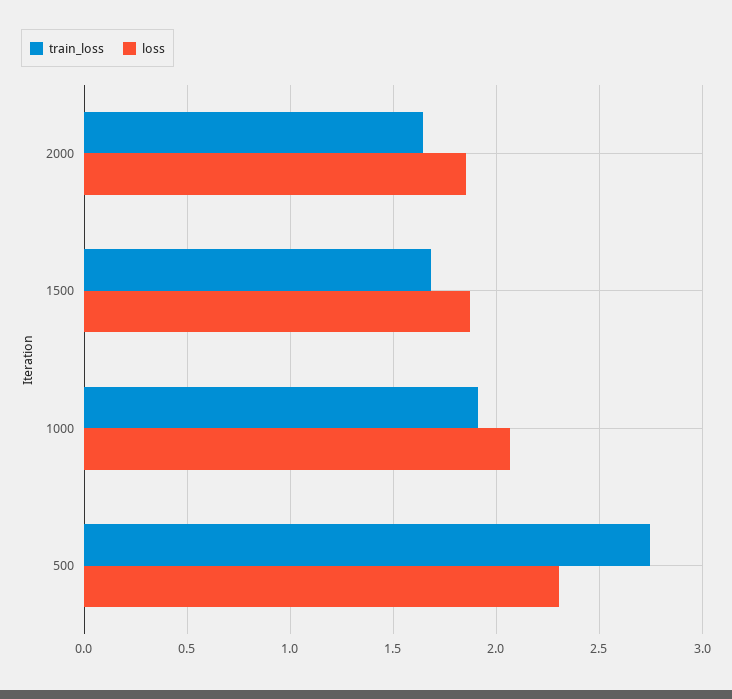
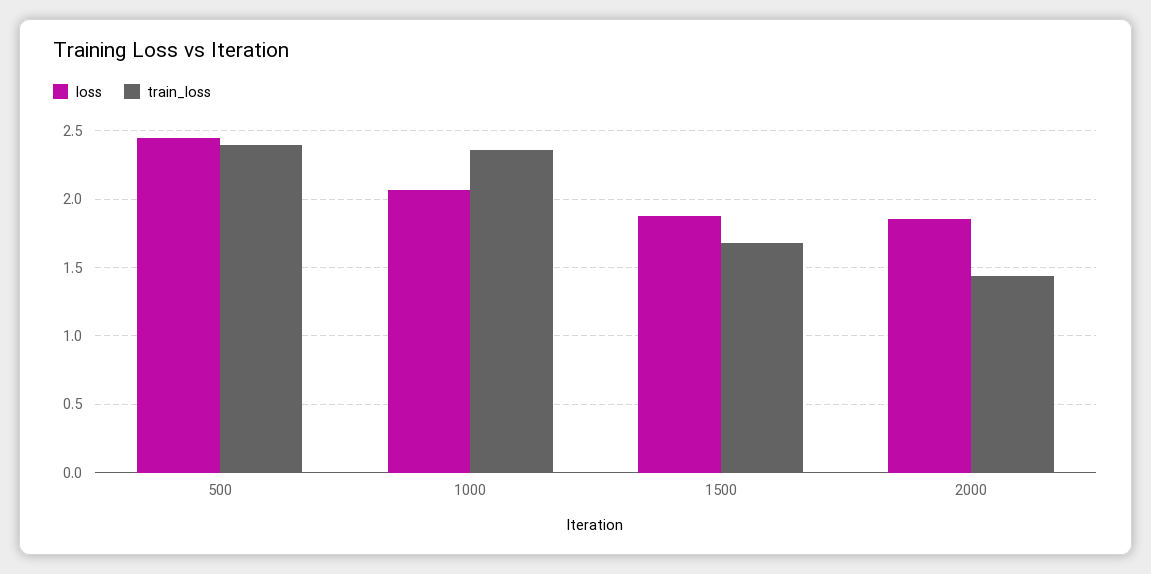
train_loss, 2000: 1.65 -> 1.45
train_loss, 1000: 1.9 -> 2.35
train_loss, 500: 2.75 -> 2.4
loss, 500: 2.3 -> 2.45

